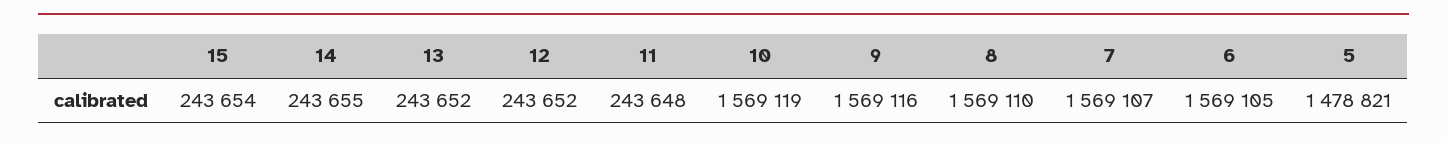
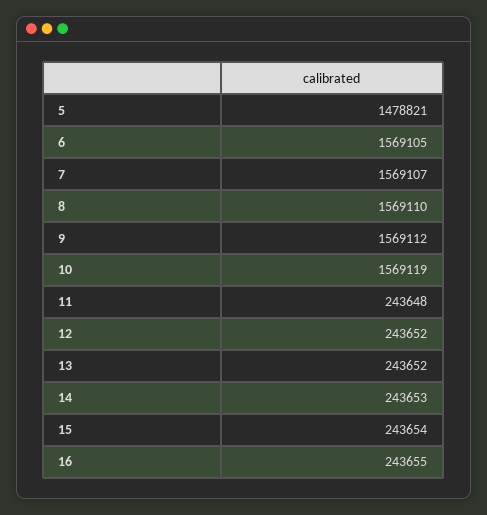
14: 243655 -> 243653
9: 1569116 -> 1569112
16: none -> 243655

